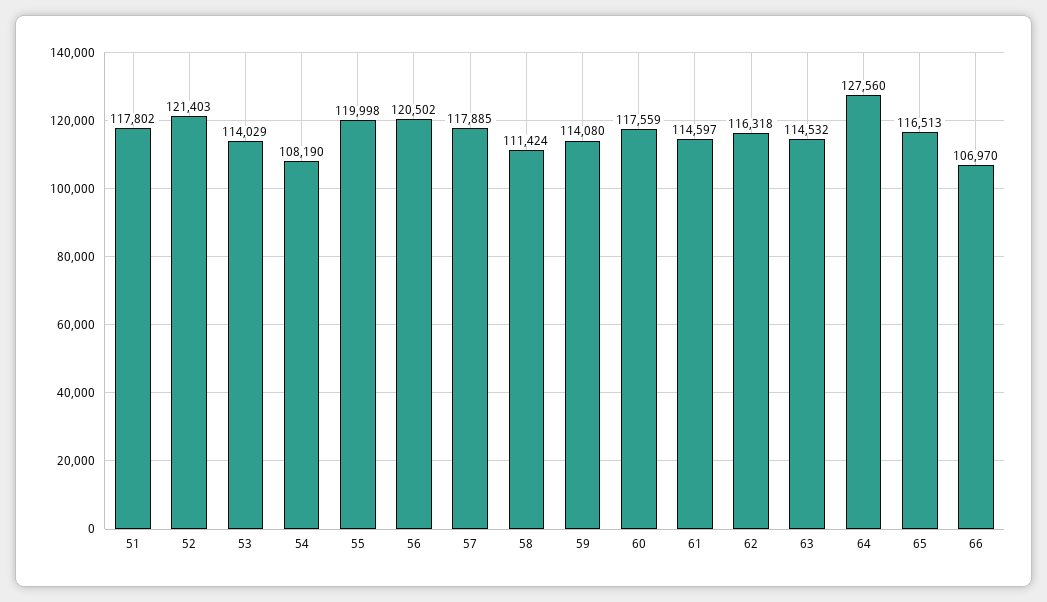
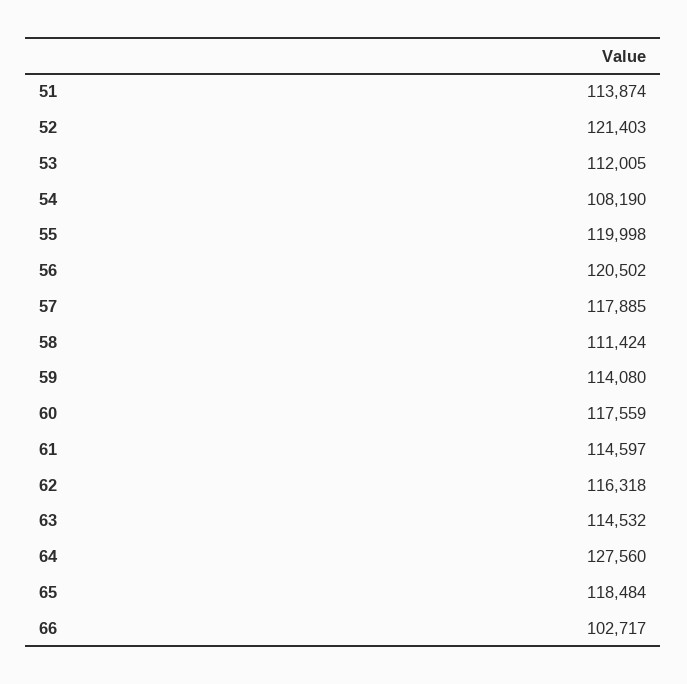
51: 117802 -> 113874
53: 114029 -> 112005
65: 116513 -> 118484
66: 106970 -> 102717

